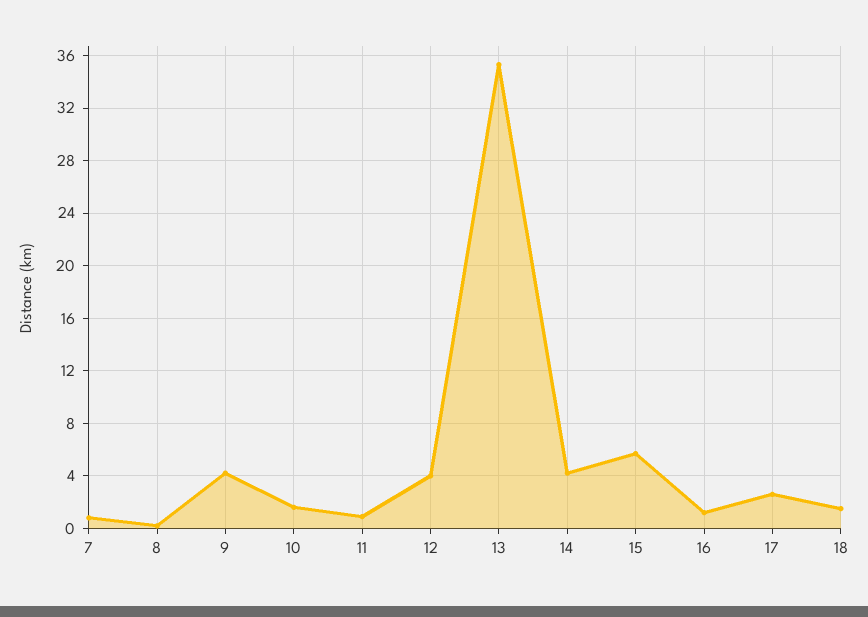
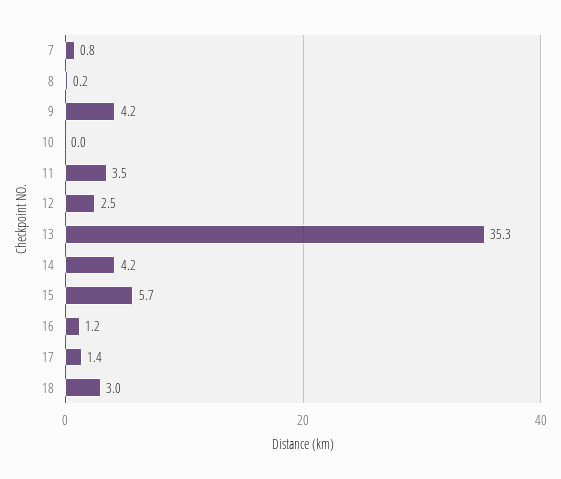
10: 1.5 -> 0
11: 1 -> 3.5
12: 4 -> 2.5
17: 2.5 -> 1.4
18: 1.5 -> 3

